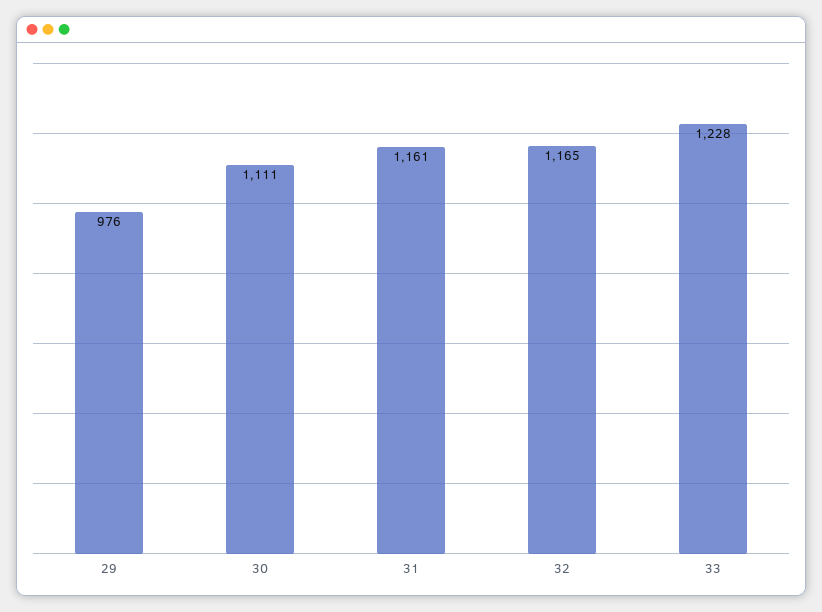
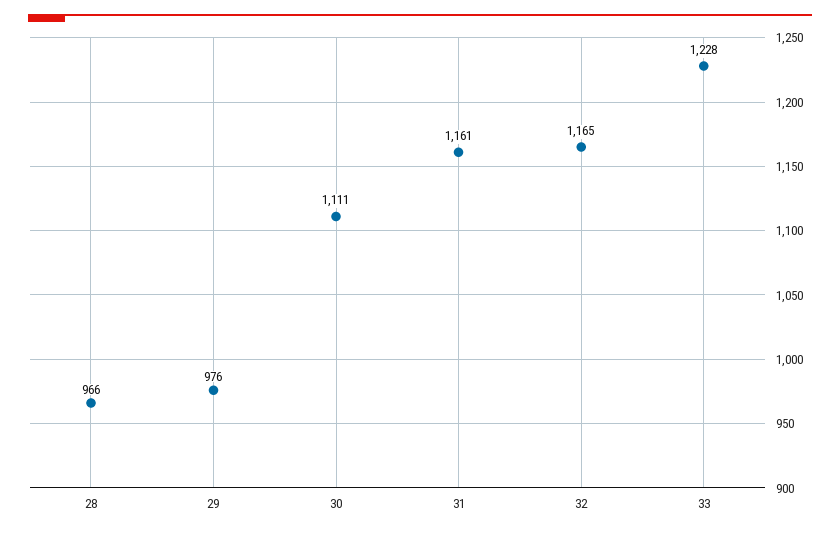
28: none -> 966

